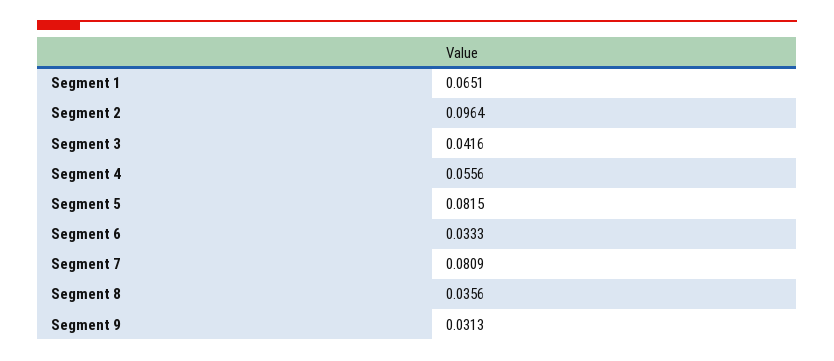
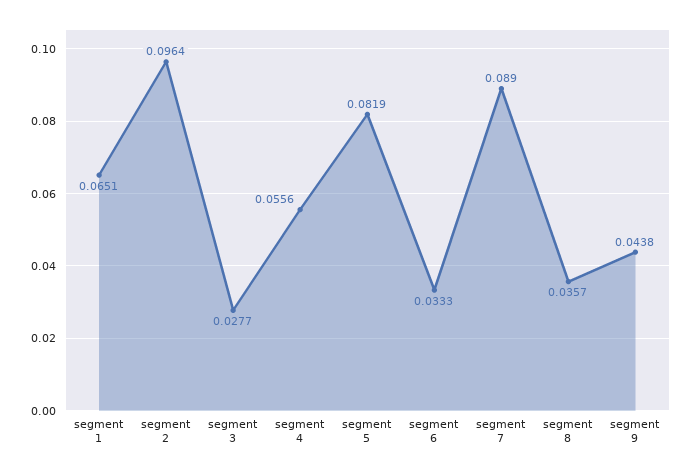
Segment 3: 0.0416 -> 0.0277
Segment 5: 0.0815 -> 0.0819
Segment 7: 0.0809 -> 0.089
Segment 8: 0.0356 -> 0.0357
Segment 9: 0.0313 -> 0.0438

